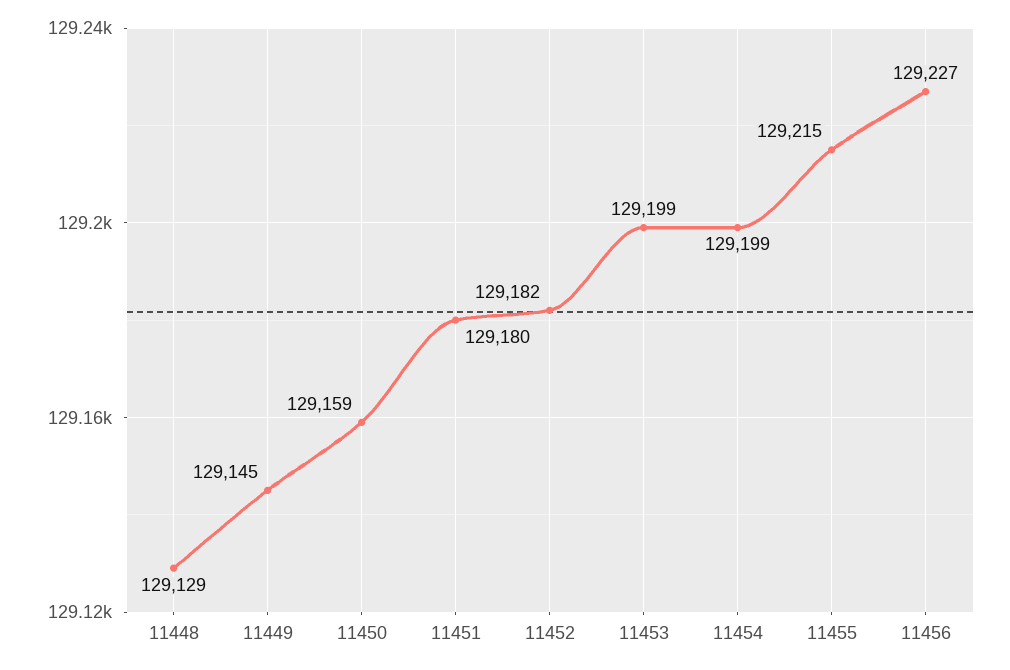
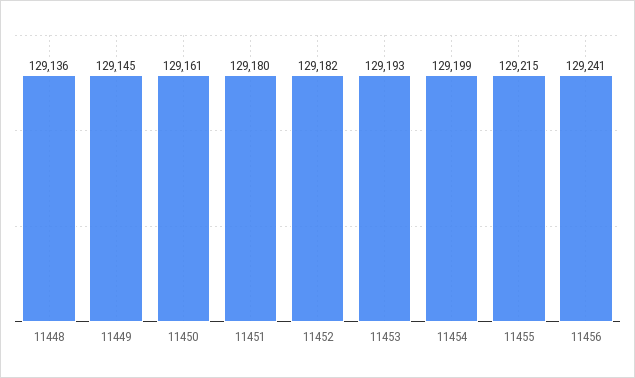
11448: 129129 -> 129136
11450: 129159 -> 129161
11453: 129199 -> 129193
11456: 129227 -> 129241

